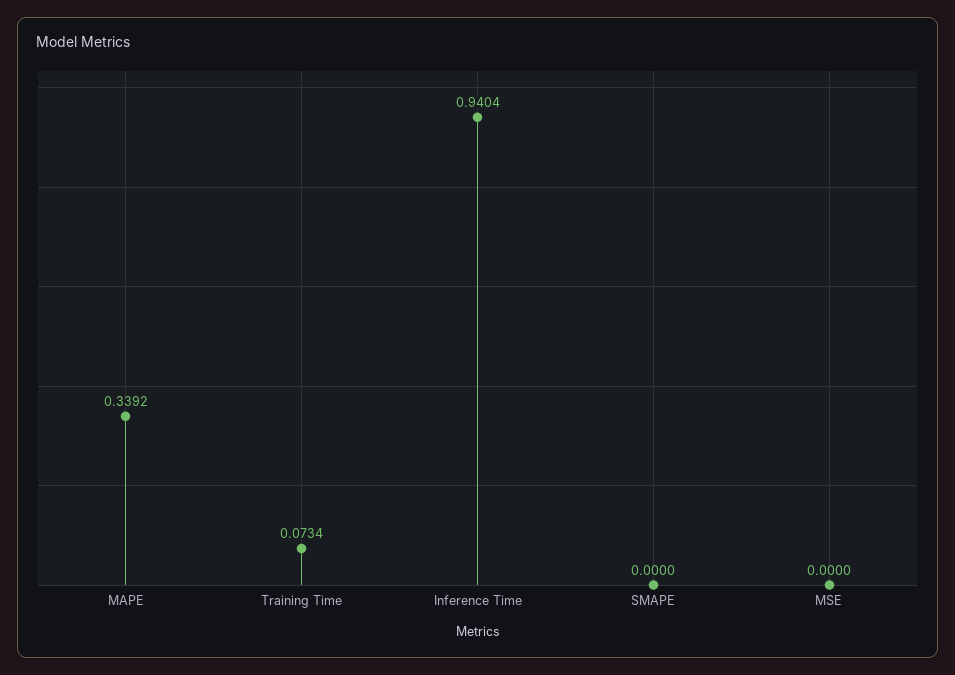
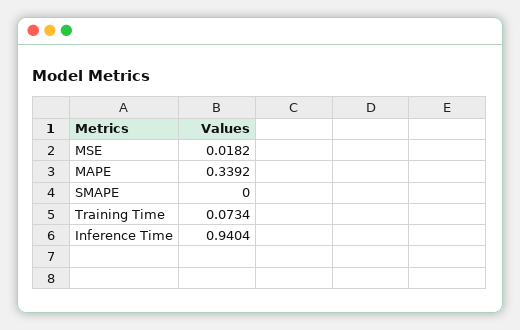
MSE: 0 -> 0.0182

